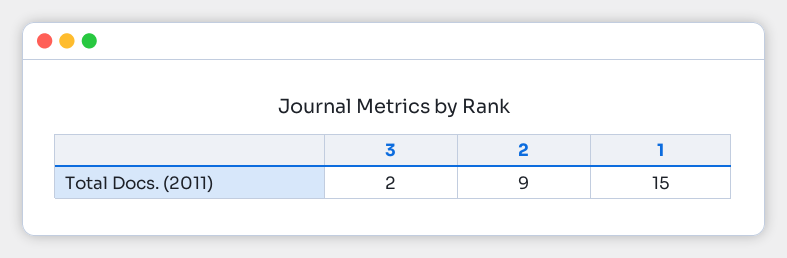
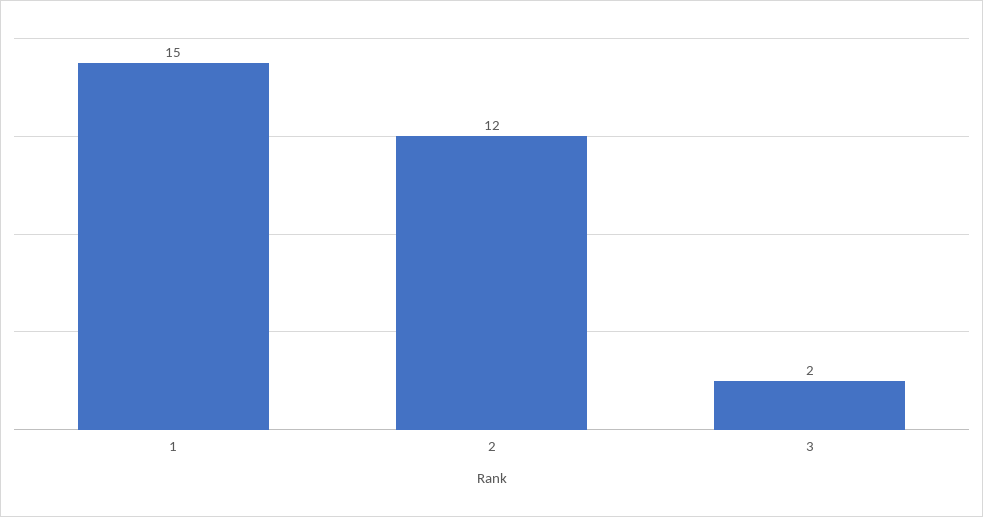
2: 9 -> 12

